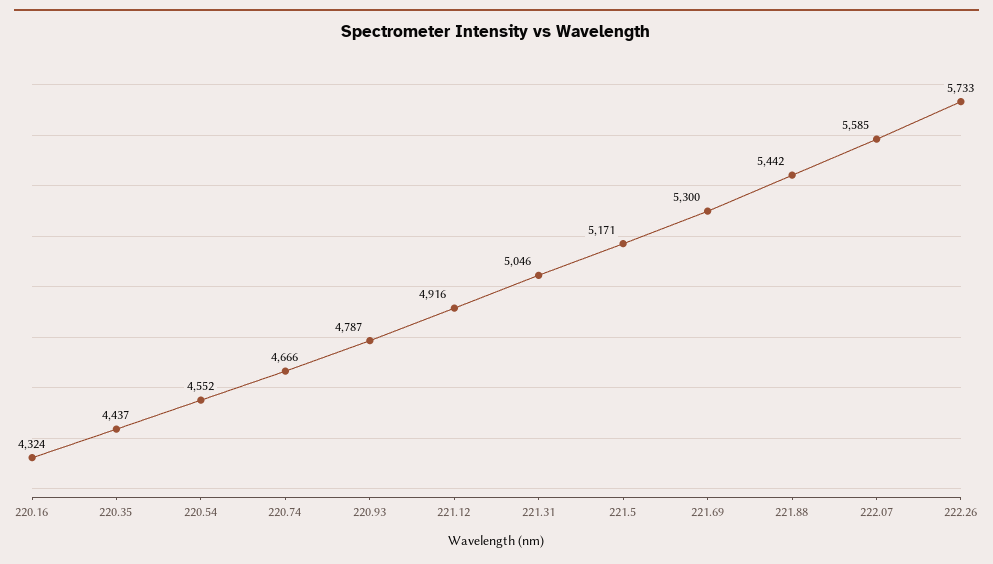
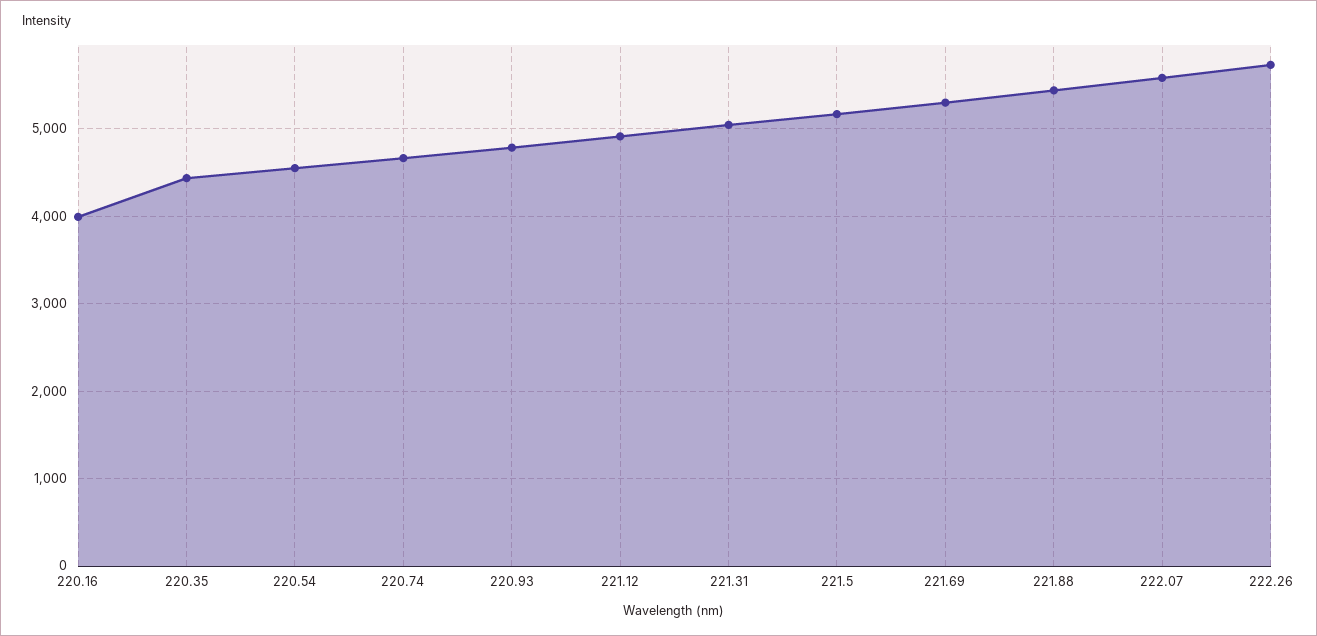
220.16: 4324 -> 4000

